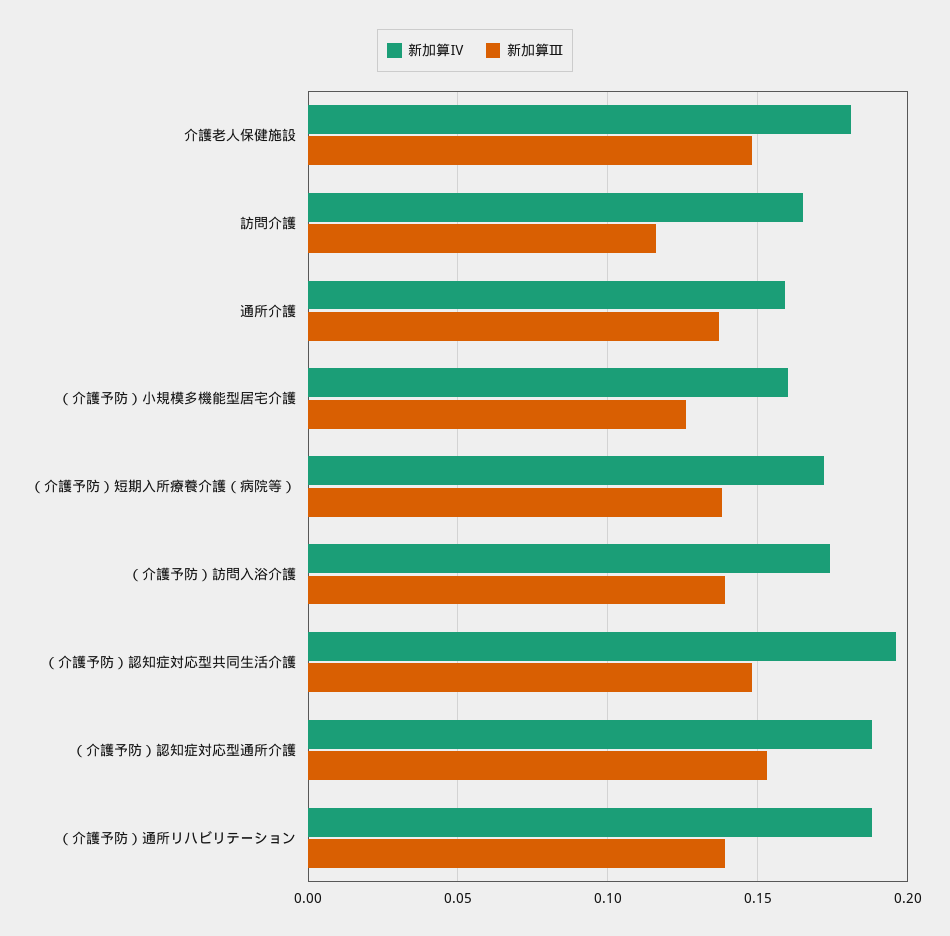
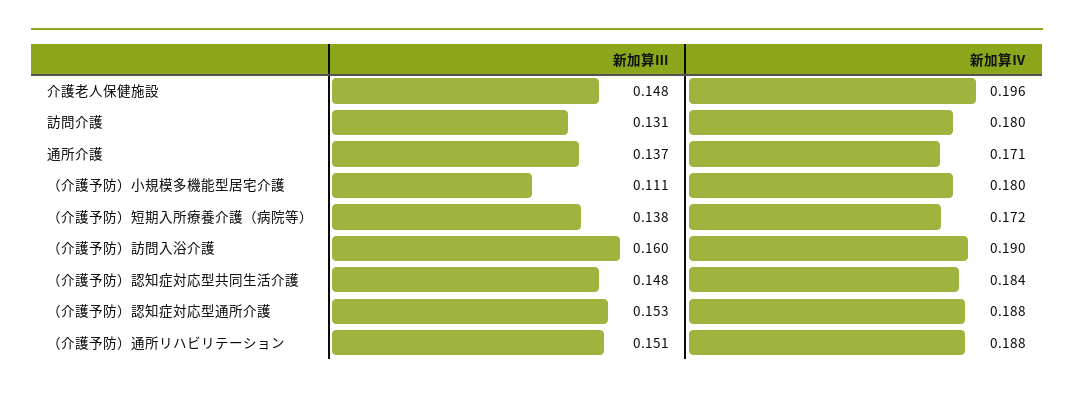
新加算Ⅳ, 介護老人保健施設: 0.18 -> 0.196
新加算Ⅳ, 訪問介護: 0.165 -> 0.18
新加算Ⅲ, 訪問介護: 0.115 -> 0.131
新加算Ⅳ, 通所介護: 0.16 -> 0.171
新加算Ⅳ, （介護予防）小規模多機能型居宅介護: 0.16 -> 0.18
新加算Ⅲ, （介護予防）小規模多機能型居宅介護: 0.125 -> 0.111
新加算Ⅳ, （介護予防）訪問入浴介護: 0.175 -> 0.19
新加算Ⅲ, （介護予防）訪問入浴介護: 0.14 -> 0.16
新加算Ⅳ, （介護予防）認知症対応型共同生活介護: 0.195 -> 0.184
新加算Ⅲ, （介護予防）通所リハビリテーション: 0.14 -> 0.151

